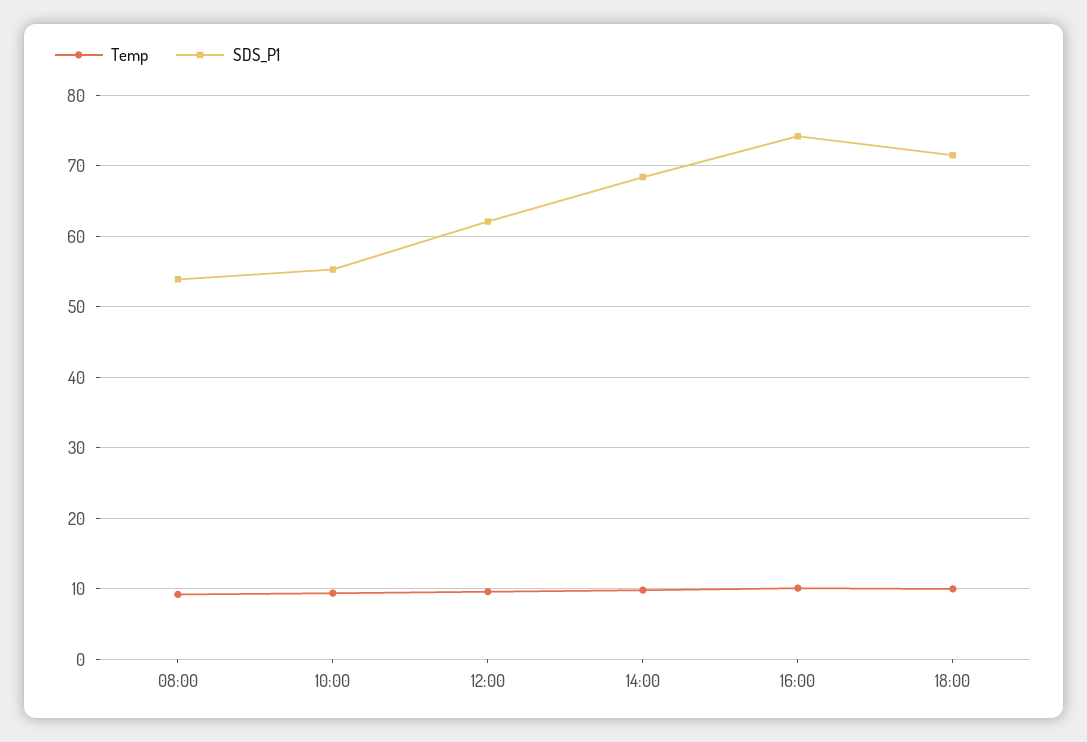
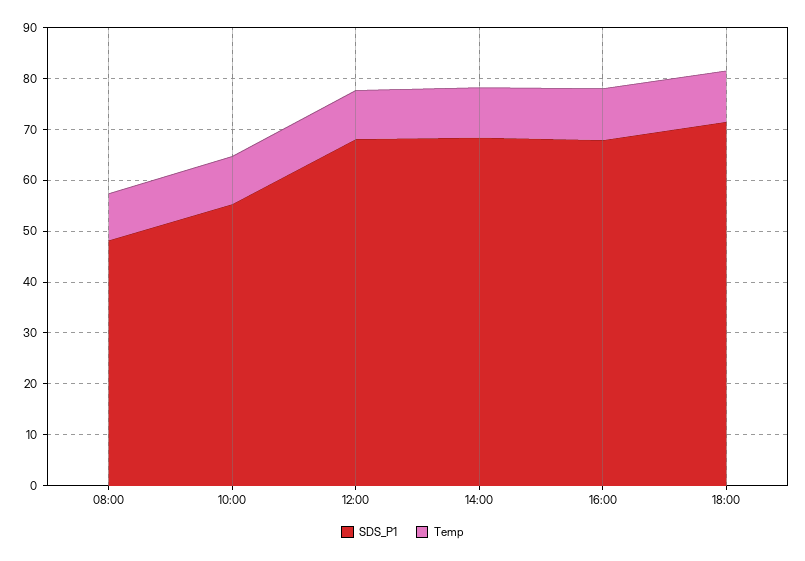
SDS_P1, 08:00: 54 -> 48
SDS_P1, 12:00: 62 -> 68
SDS_P1, 16:00: 74 -> 68

